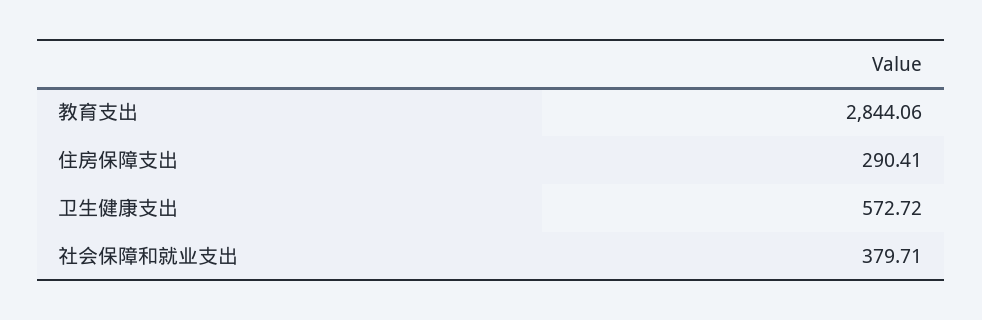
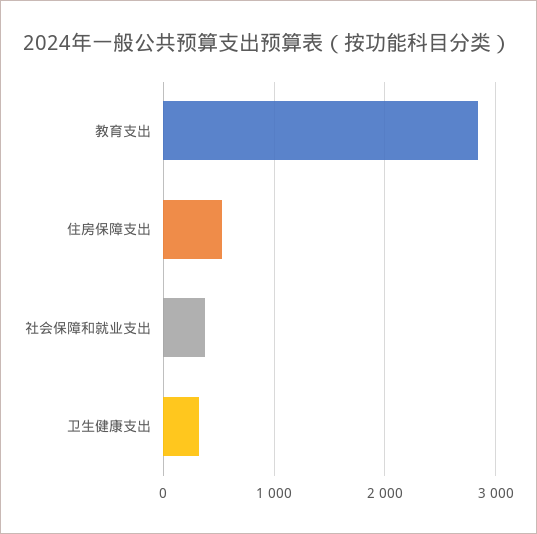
住房保障支出: 290.41 -> 500
卫生健康支出: 572.72 -> 300

